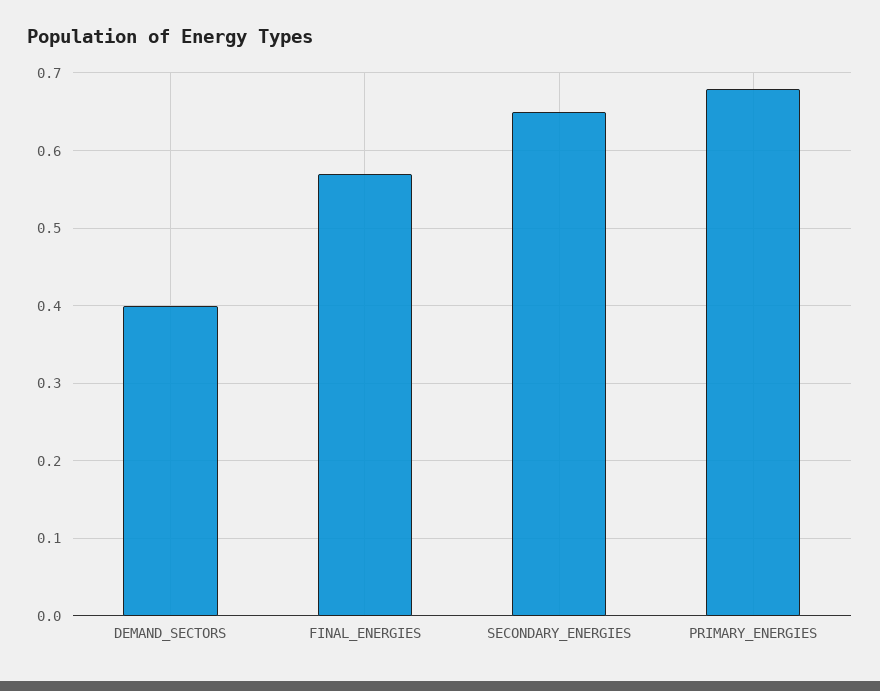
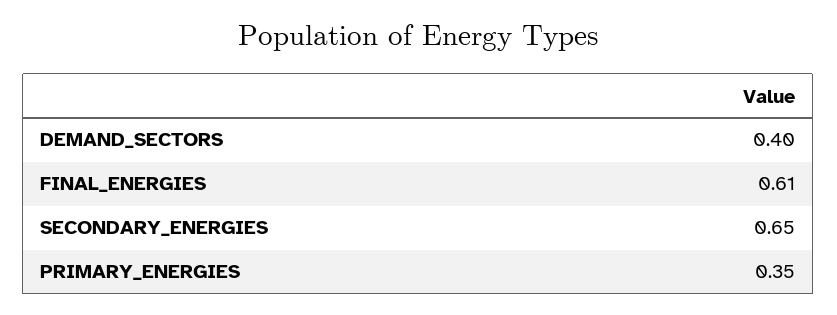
FINAL_ENERGIES: 0.57 -> 0.61
PRIMARY_ENERGIES: 0.68 -> 0.35

